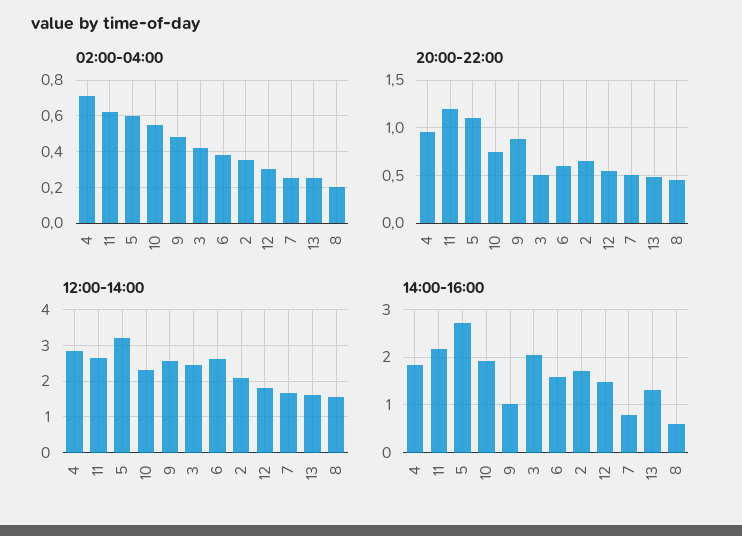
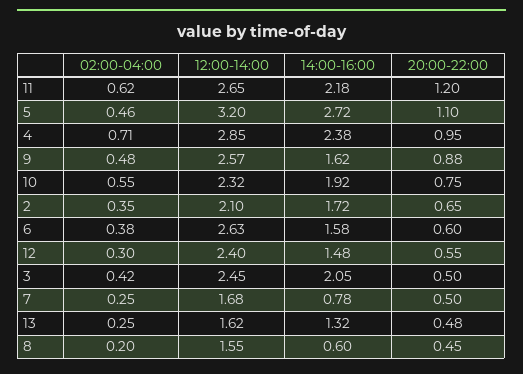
02:00-04:00, 5: 0.6 -> 0.46
12:00-14:00, 12: 1.8 -> 2.4
14:00-16:00, 4: 1.8 -> 2.38
14:00-16:00, 9: 1 -> 1.62

